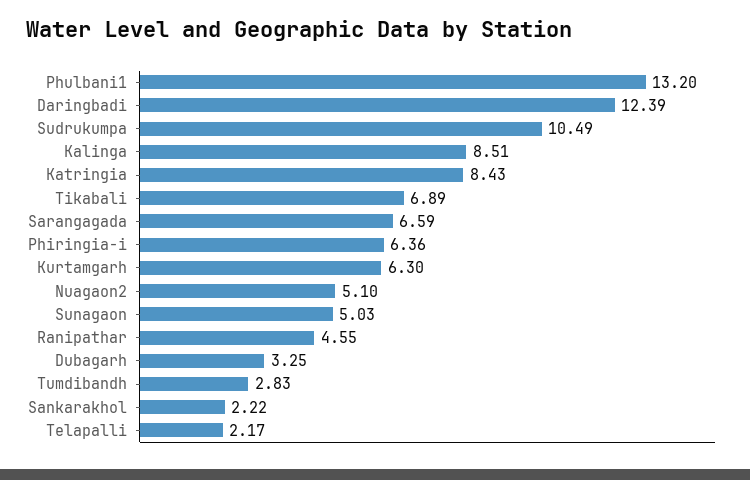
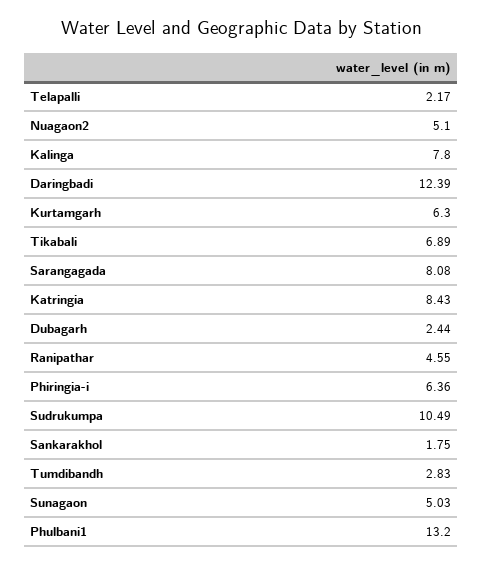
Kalinga: 8.51 -> 7.8
Sarangagada: 6.59 -> 8.08
Dubagarh: 3.25 -> 2.44
Sankarakhol: 2.22 -> 1.75

